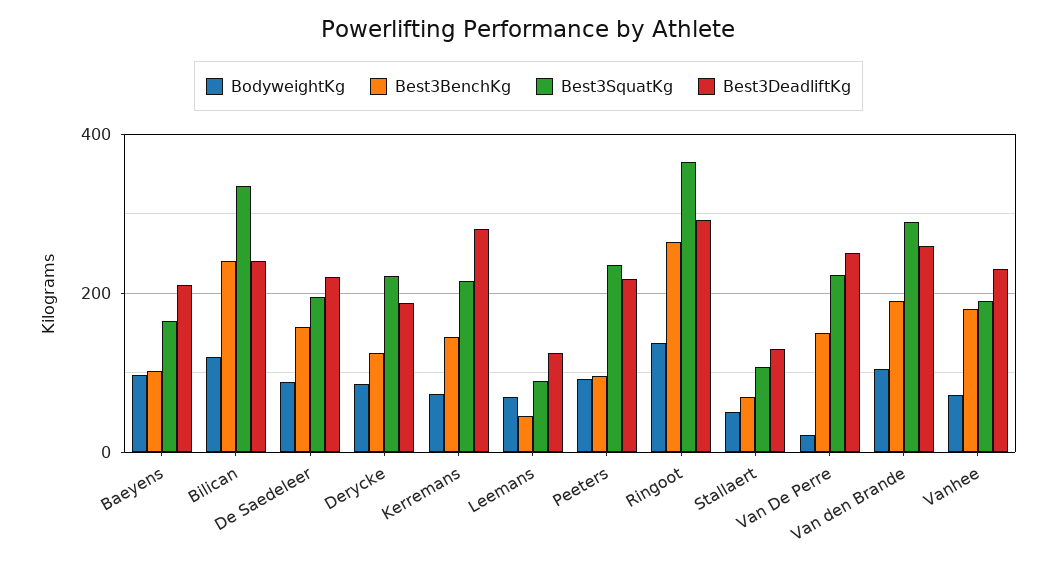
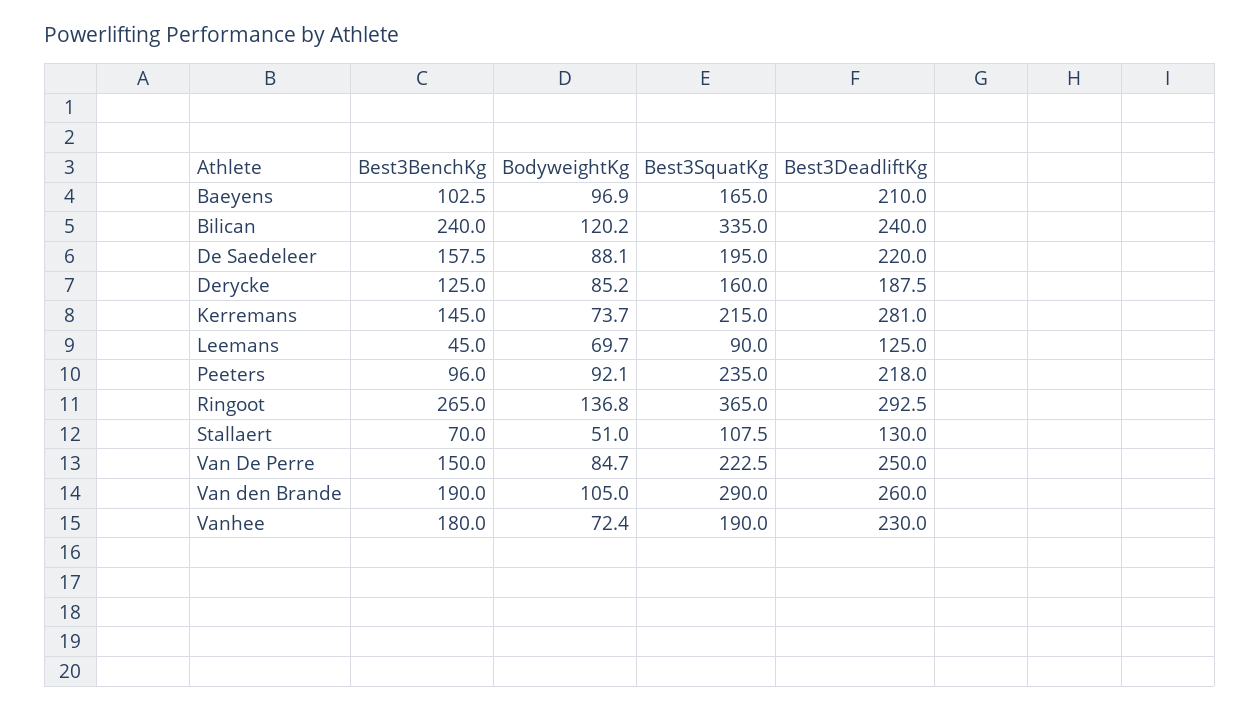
Best3SquatKg, Derycke: 220 -> 160
BodyweightKg, Van De Perre: 20 -> 84.7

